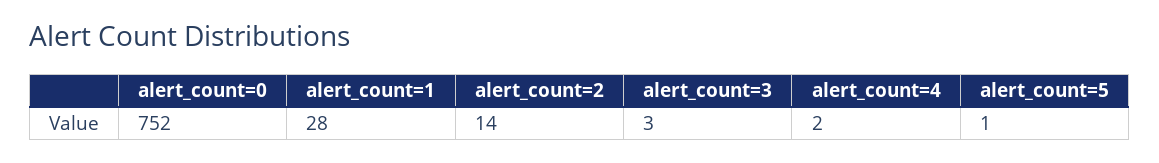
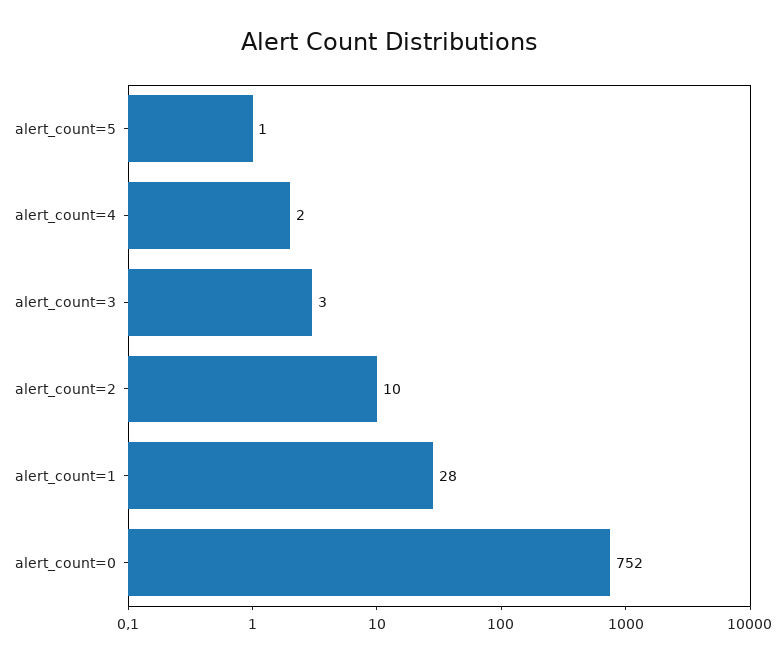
alert_count=2: 14 -> 10

